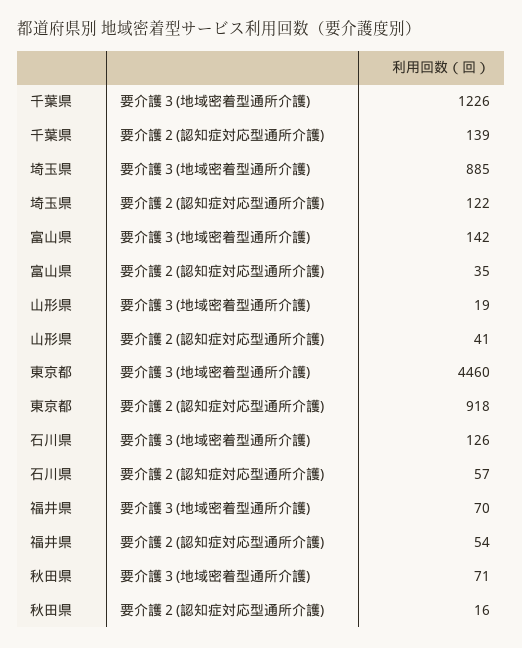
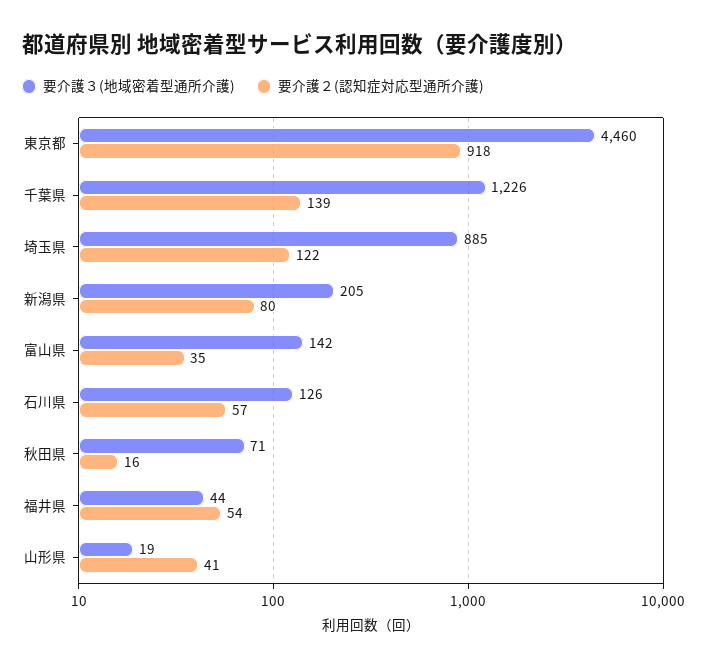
要介護３(地域密着型通所介護), 福井県: 70 -> 44
要介護３(地域密着型通所介護), 新潟県: none -> 205
要介護２(認知症対応型通所介護), 新潟県: none -> 80

